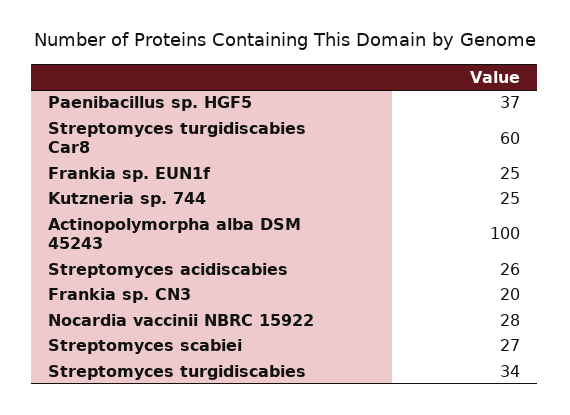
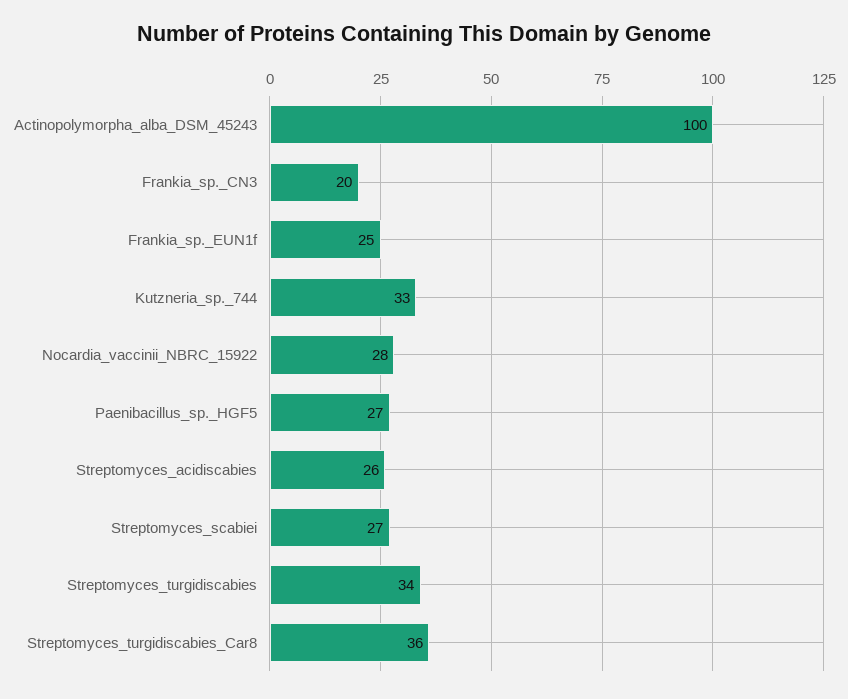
Paenibacillus sp. HGF5: 37 -> 27
Streptomyces turgidiscabies Car8: 60 -> 36
Kutzneria sp. 744: 25 -> 33

